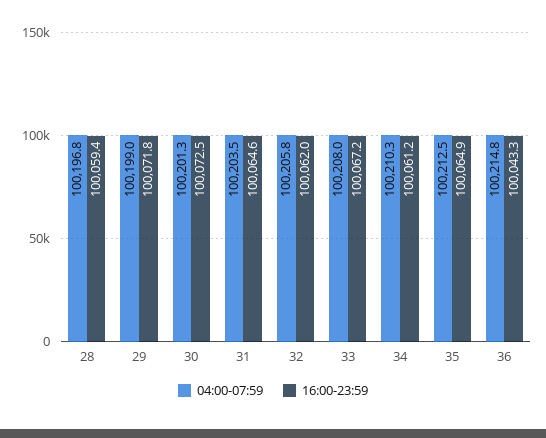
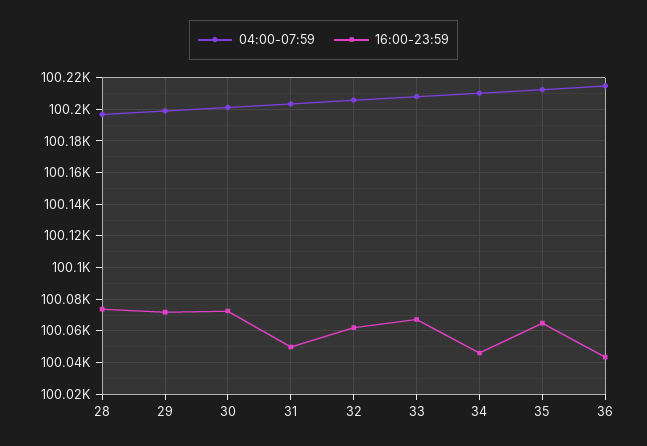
16:00-23:59, 28: 100059.4 -> 100075
16:00-23:59, 31: 100064.6 -> 100050
16:00-23:59, 34: 100061.2 -> 100045

